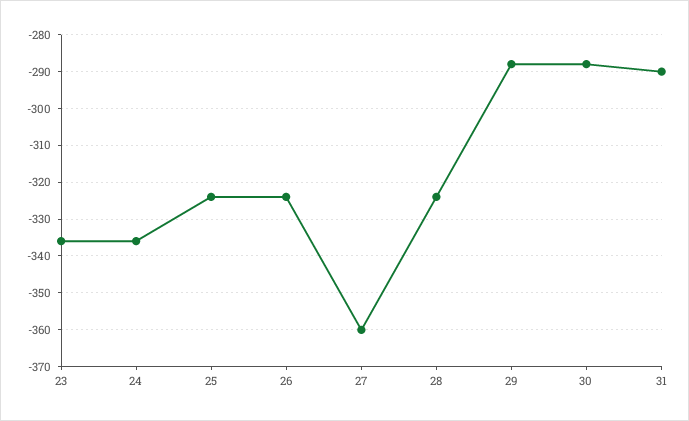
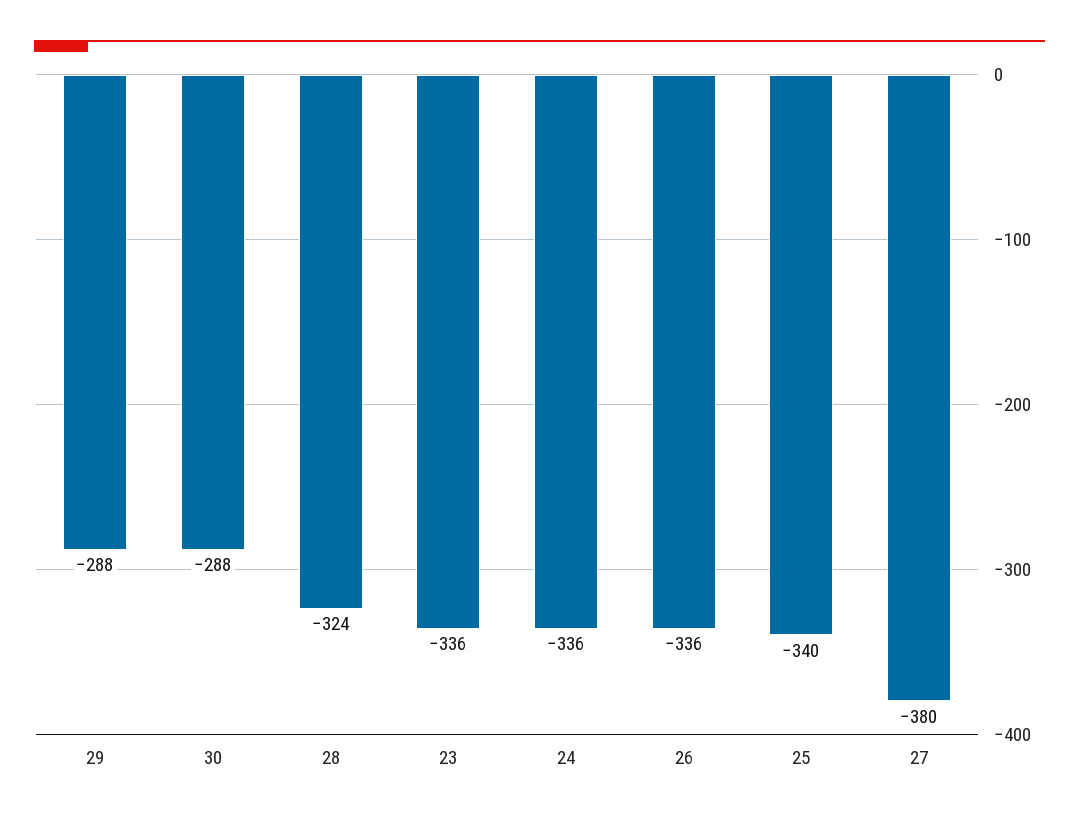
25: -325 -> -340
26: -325 -> -336
27: -360 -> -380
31: -290 -> none

